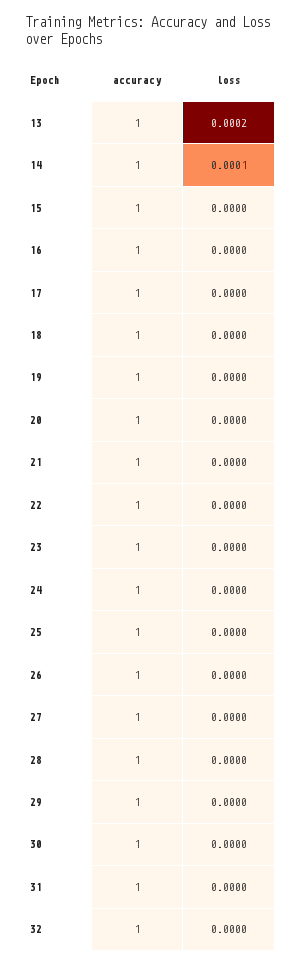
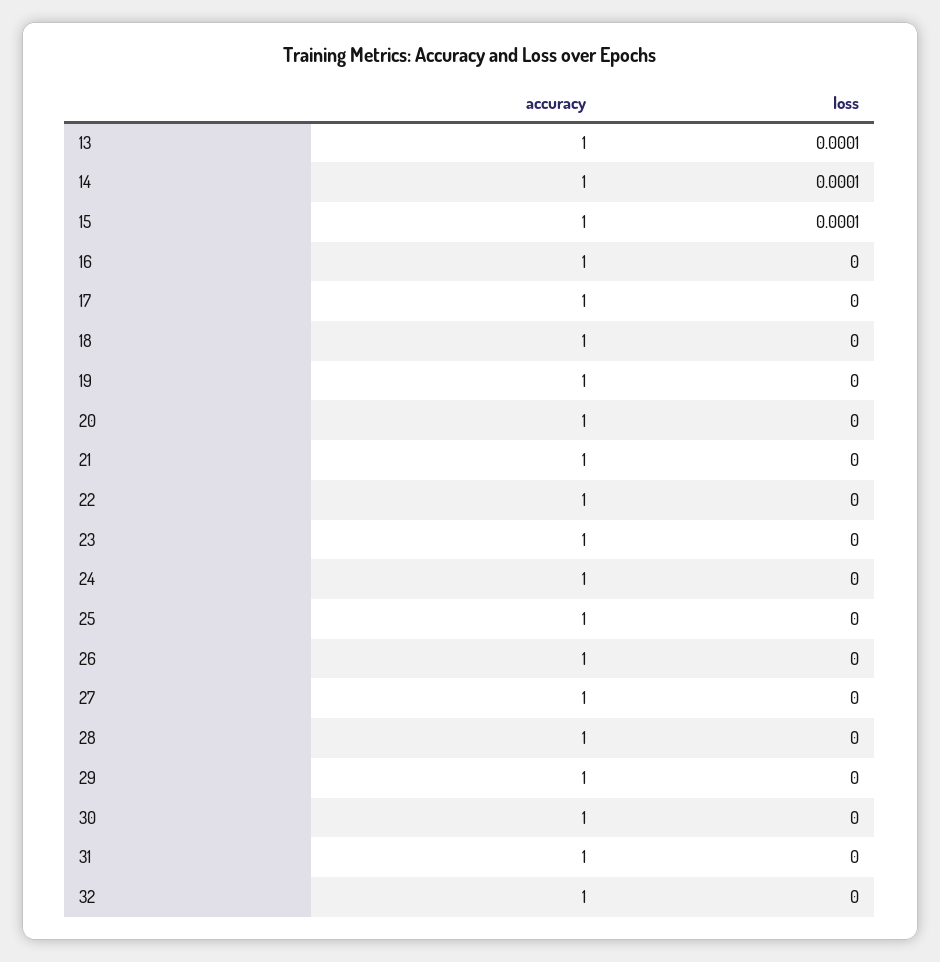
loss, 13: 0.0002 -> 0.0001
loss, 15: 0 -> 0.0001

